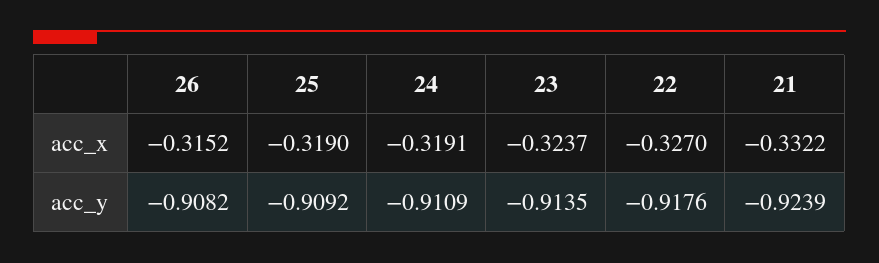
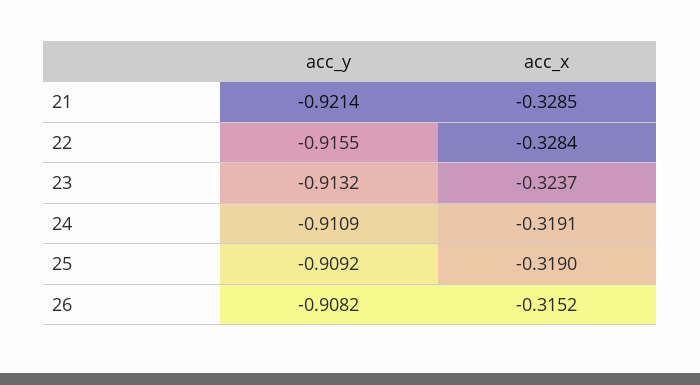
22, acc_x: -0.327 -> -0.3284
21, acc_x: -0.3322 -> -0.3285
23, acc_y: -0.9135 -> -0.9132
22, acc_y: -0.9176 -> -0.9155
21, acc_y: -0.9239 -> -0.9214

